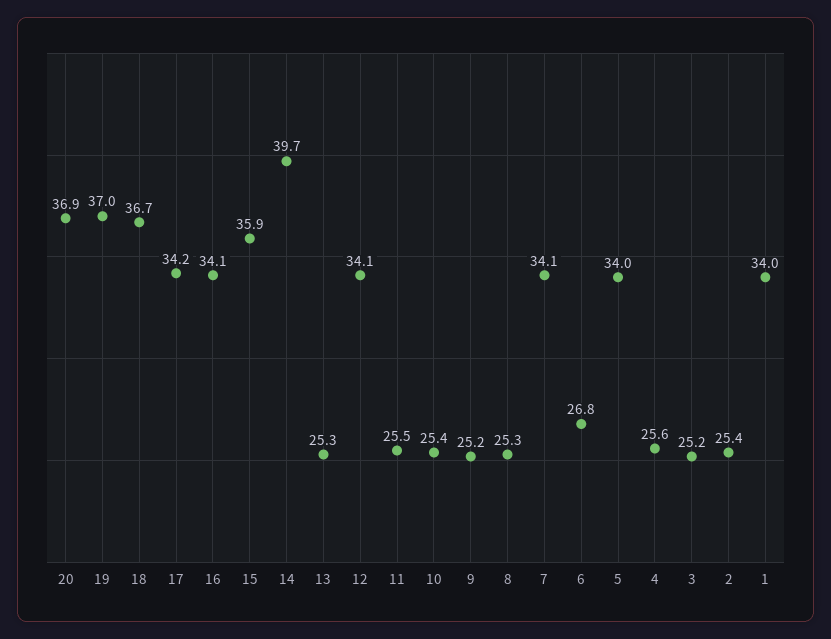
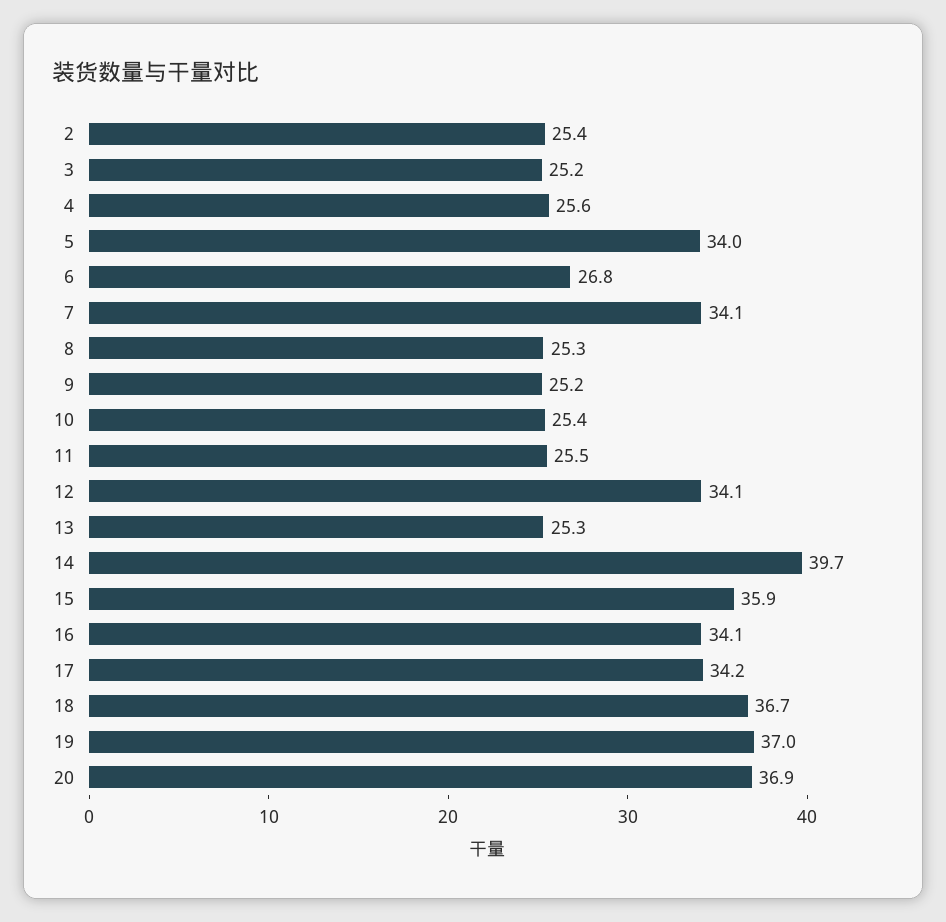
1: 34 -> none

